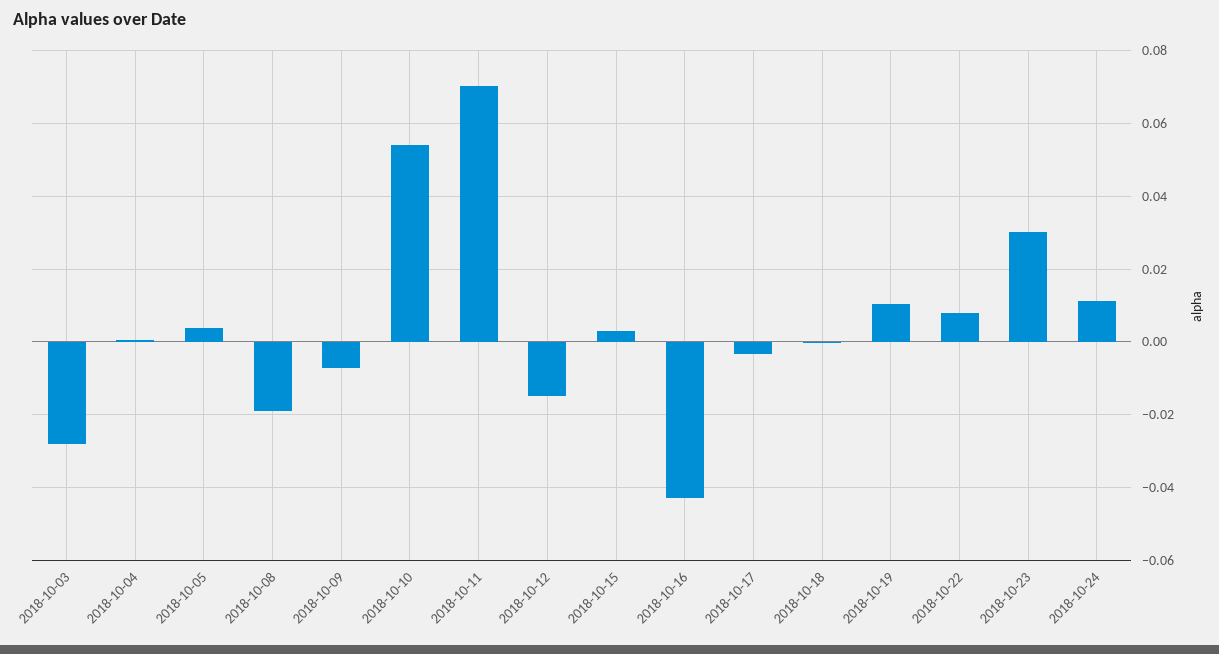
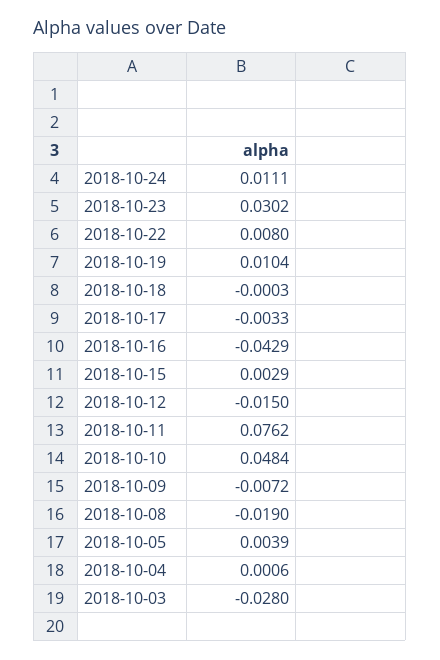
2018-10-10: 0.054 -> 0.0484
2018-10-11: 0.07 -> 0.0762

